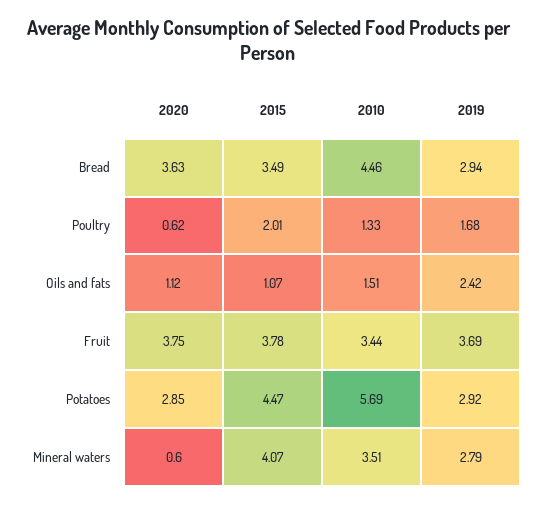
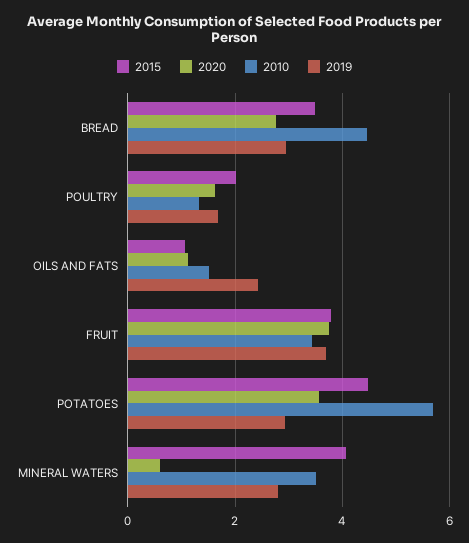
2020, Bread: 3.63 -> 2.8
2020, Poultry: 0.62 -> 1.6
2020, Potatoes: 2.85 -> 3.6

